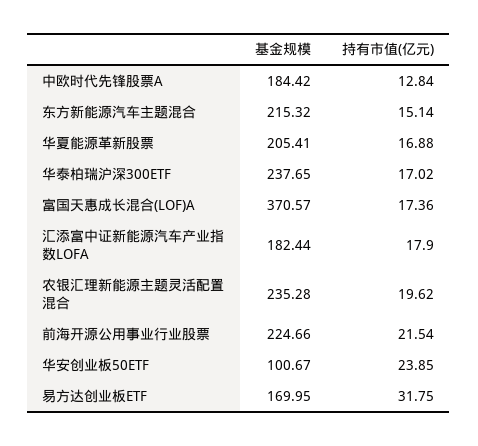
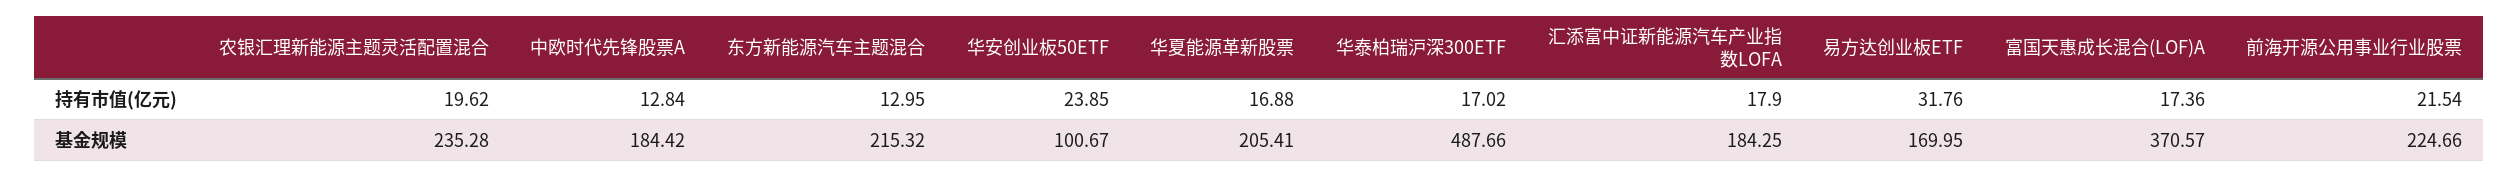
持有市值(亿元), 东方新能源汽车主题混合: 15.14 -> 12.95
基金规模, 华泰柏瑞沪深300ETF: 237.65 -> 487.66
基金规模, 汇添富中证新能源汽车产业指数LOFA: 182.44 -> 184.25
持有市值(亿元), 易方达创业板ETF: 31.75 -> 31.76

